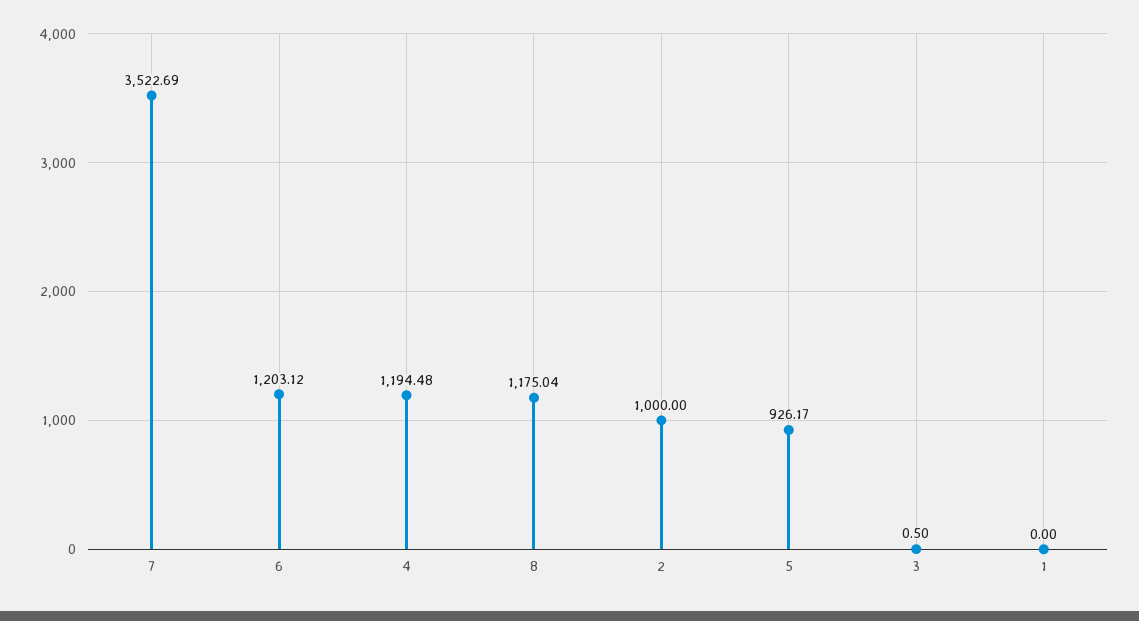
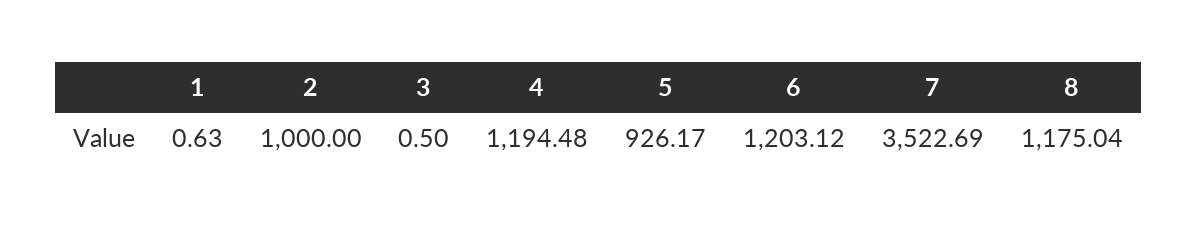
1: 0 -> 0.63

